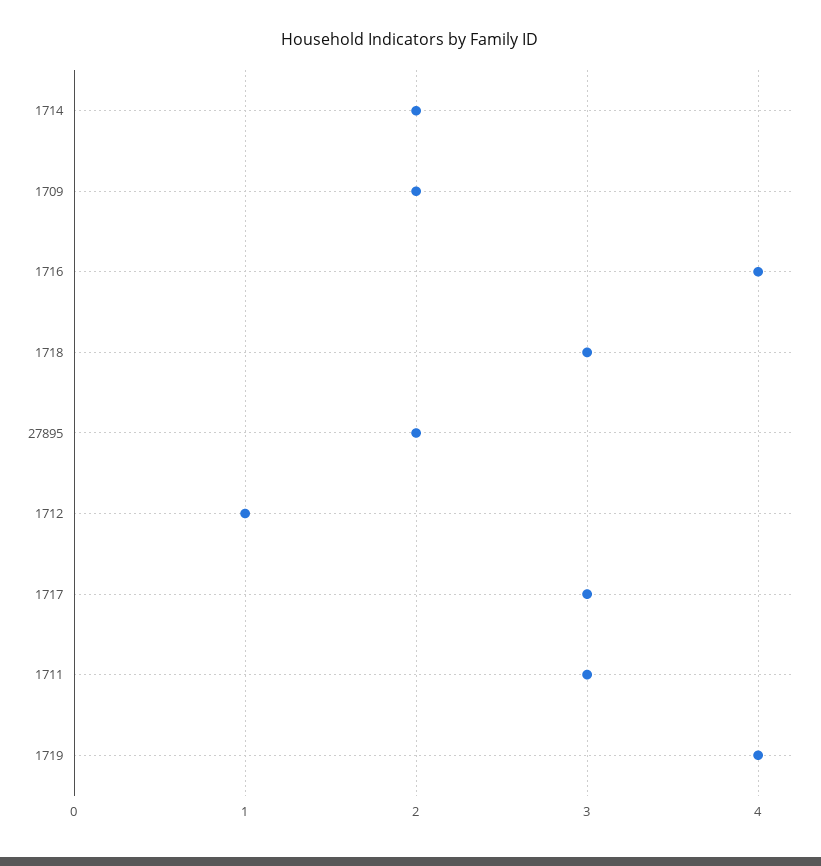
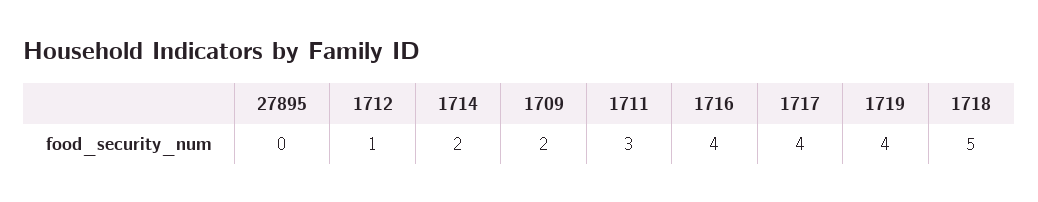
1718: 3 -> 5
27895: 2 -> 0
1717: 3 -> 4

